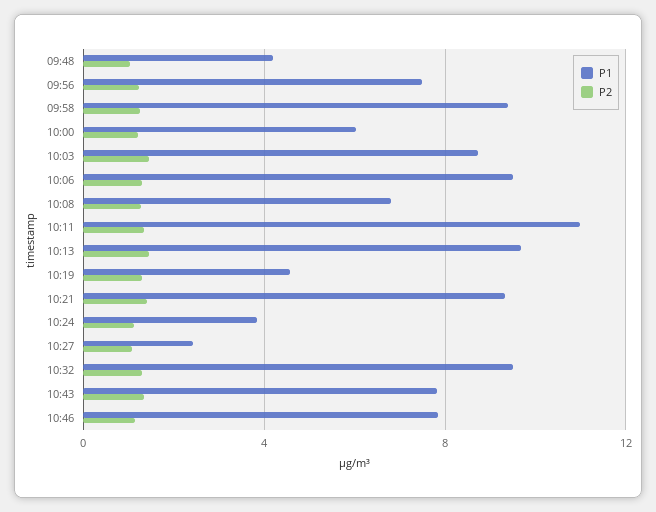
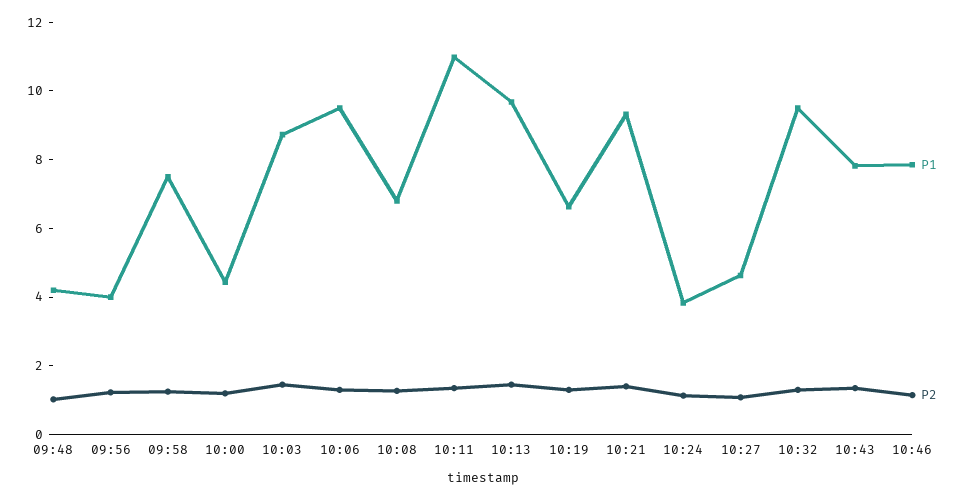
P1, 09:56: 7.5 -> 4
P1, 09:58: 9.5 -> 7.5
P1, 10:00: 6 -> 4.5
P1, 10:19: 4.5 -> 6.5
P1, 10:27: 2.5 -> 4.5

